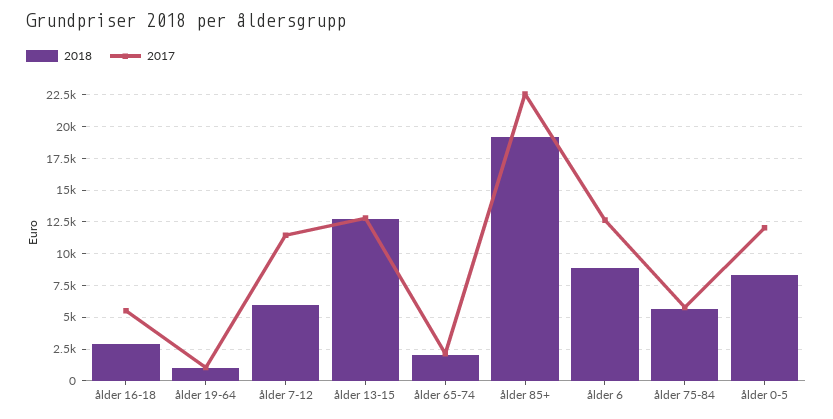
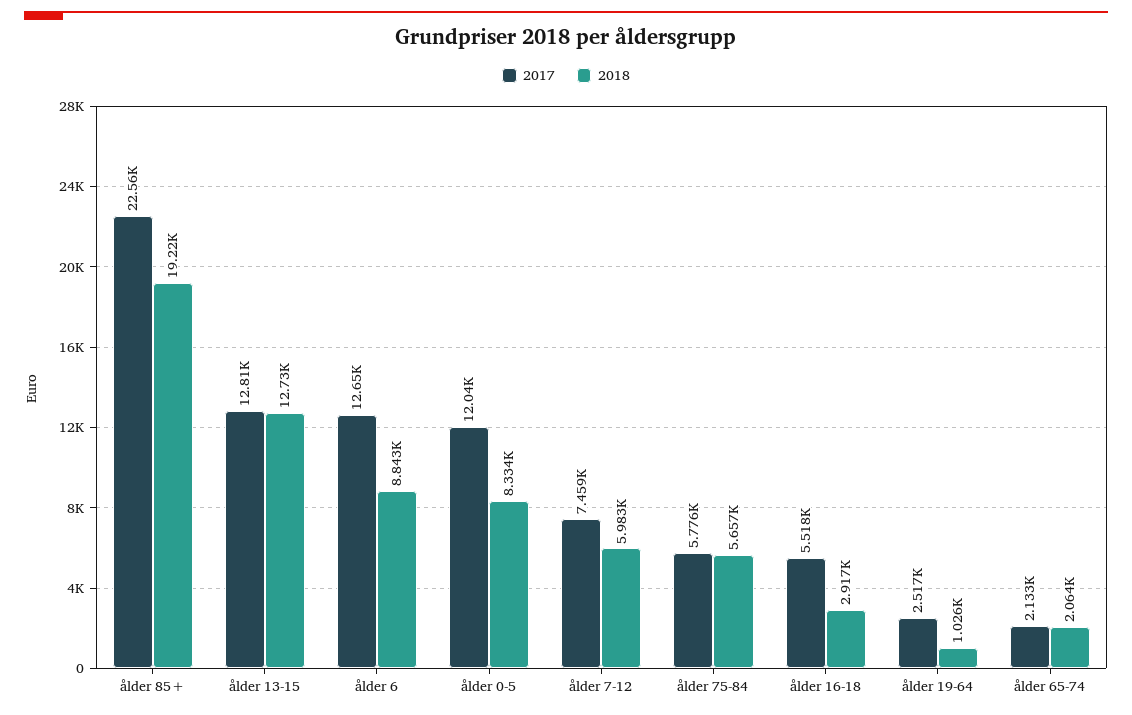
2017, ålder 19-64: 1000 -> 2517
2017, ålder 7-12: 11500 -> 7459

